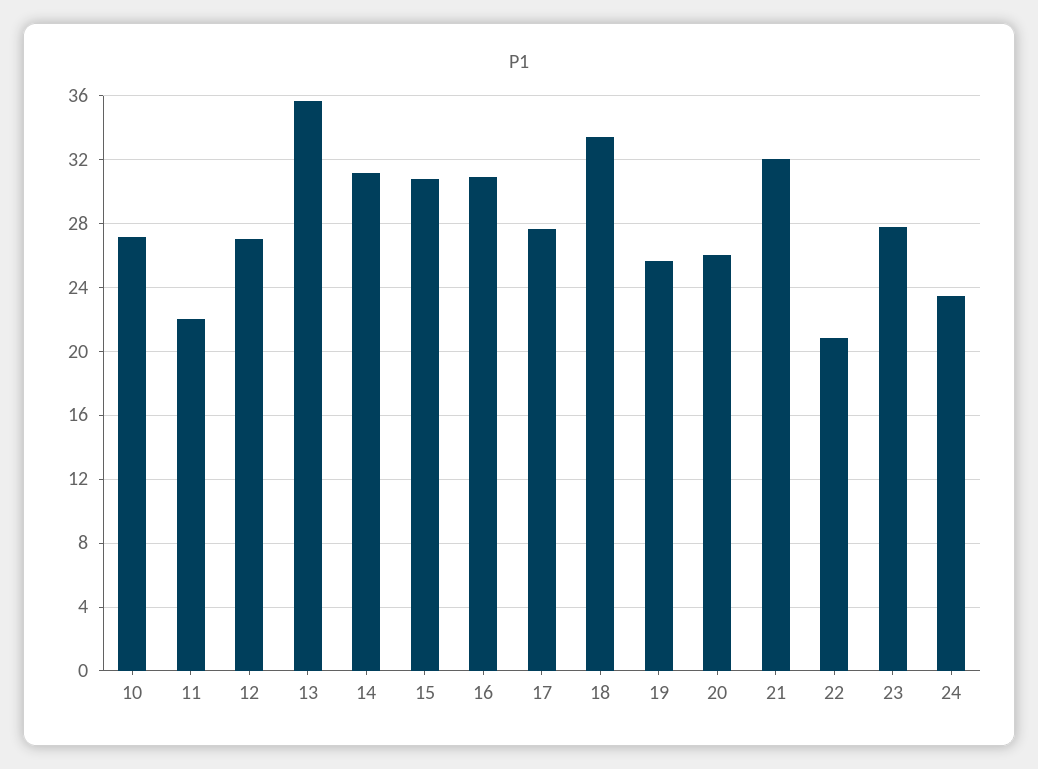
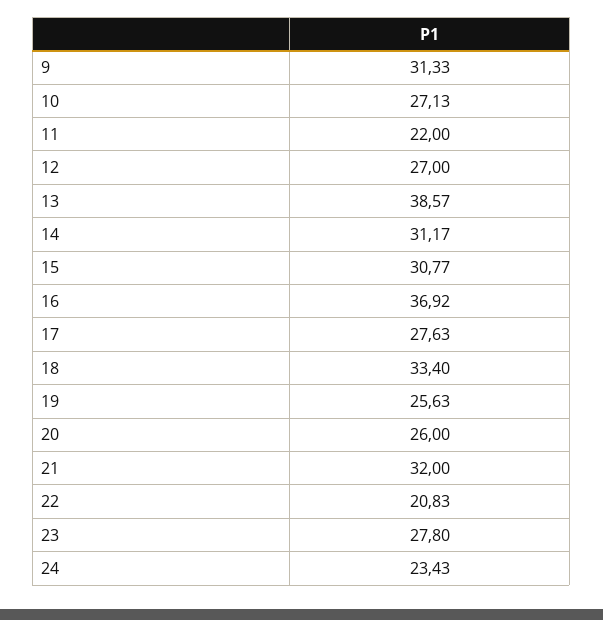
13: 35.5 -> 38.57
16: 31 -> 36.92
9: none -> 31.33

